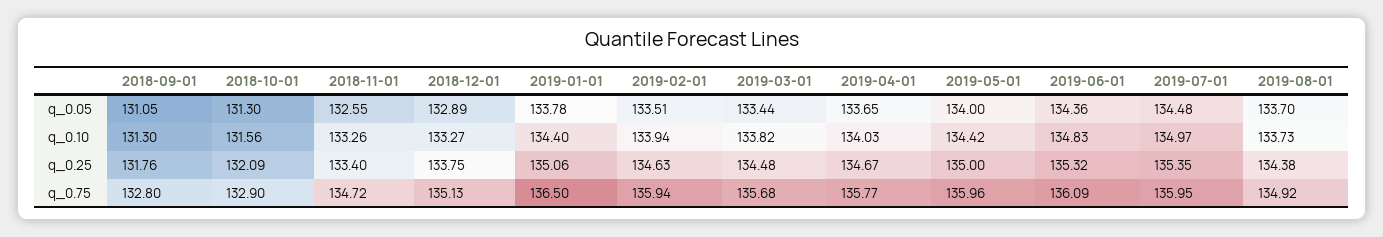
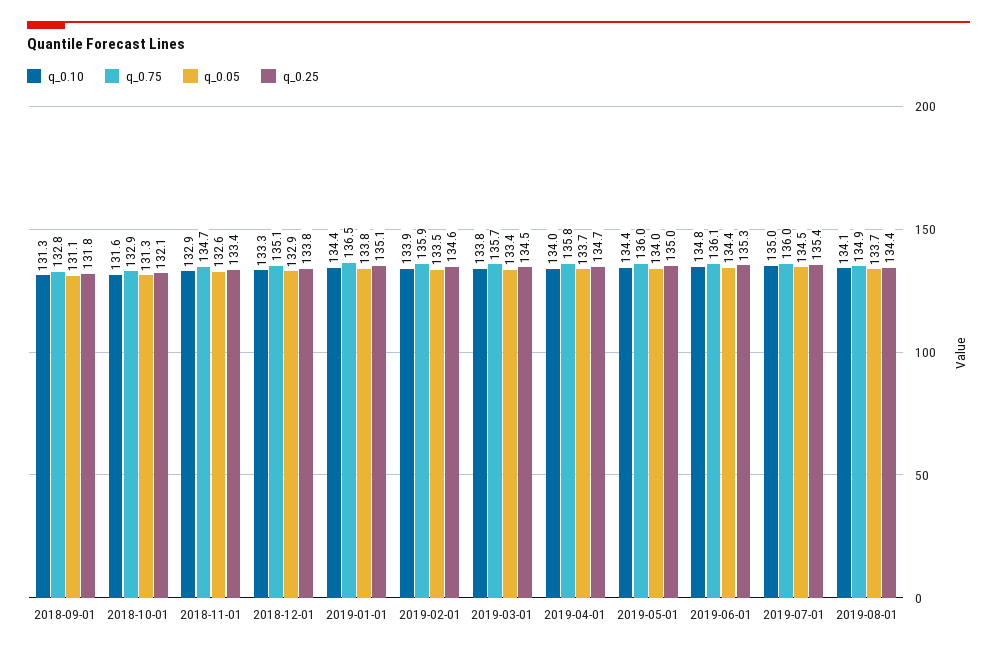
q_0.10, 2018-11-01: 133.26 -> 132.9
q_0.10, 2019-08-01: 133.73 -> 134.1

